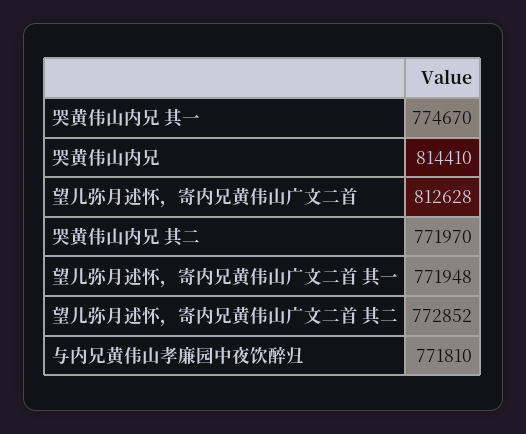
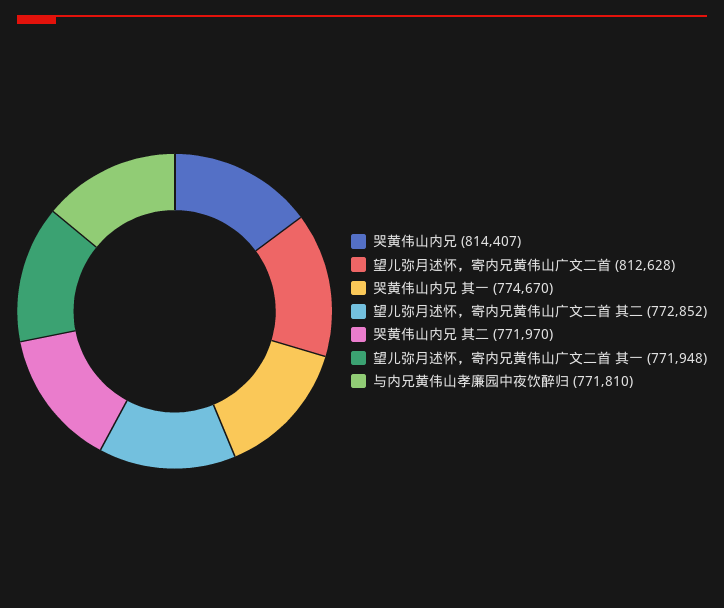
哭黄伟山内兄: 814410 -> 814407

